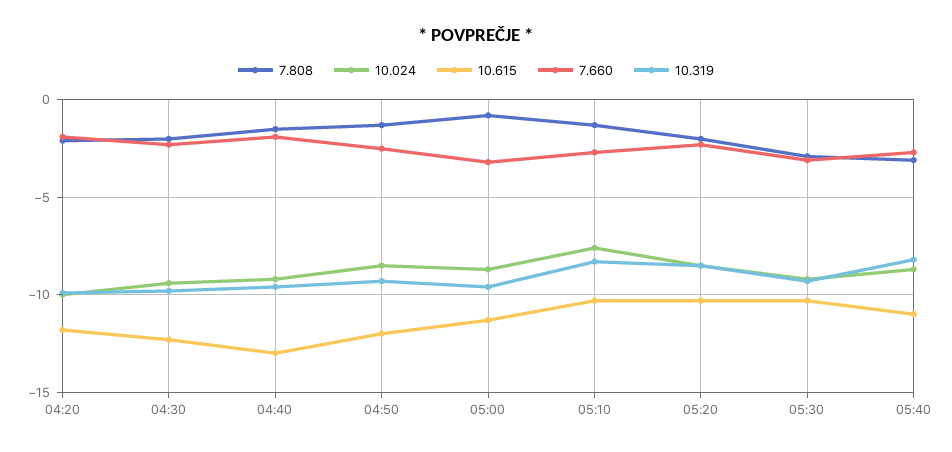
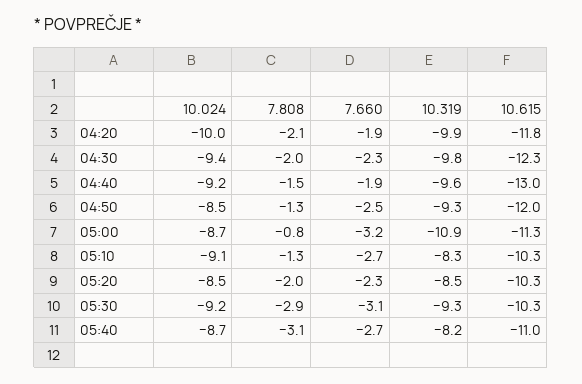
10.319, 05:00: -9.5 -> -10.9
10.024, 05:10: -7.5 -> -9.1

